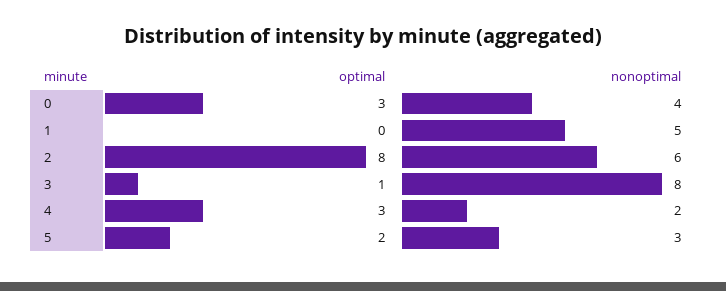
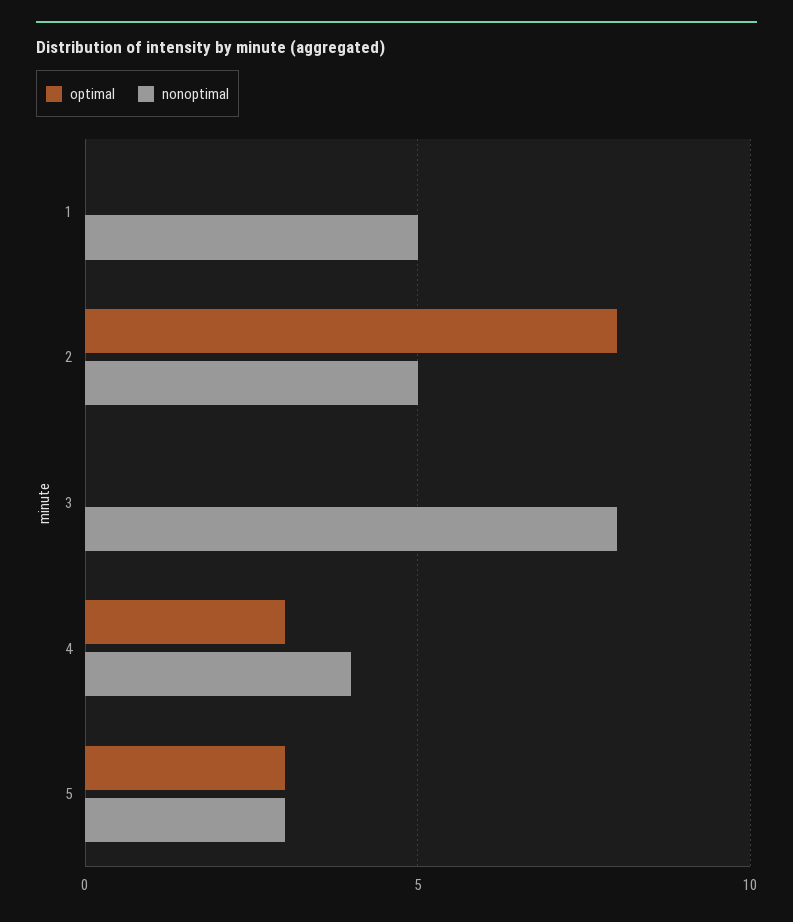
optimal, 0: 3 -> none
nonoptimal, 0: 4 -> none
nonoptimal, 2: 6 -> 5
optimal, 3: 1 -> 0
nonoptimal, 4: 2 -> 4
optimal, 5: 2 -> 3

